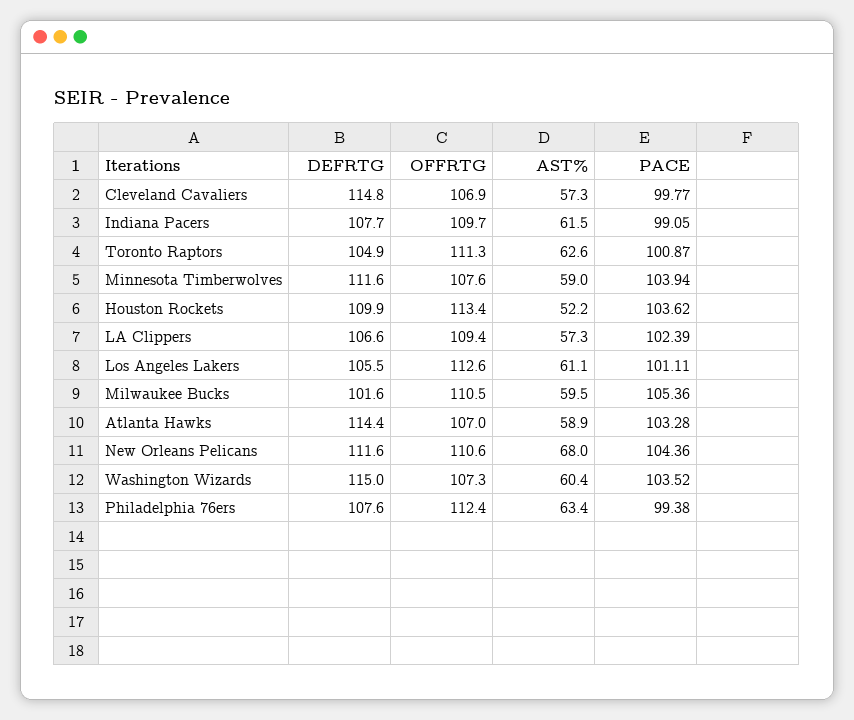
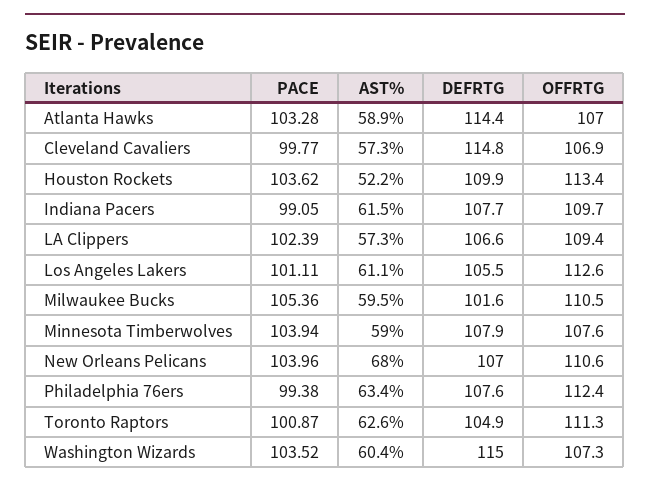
DEFRTG, Minnesota Timberwolves: 111.6 -> 107.9
DEFRTG, New Orleans Pelicans: 111.6 -> 107
PACE, New Orleans Pelicans: 104.36 -> 103.96

